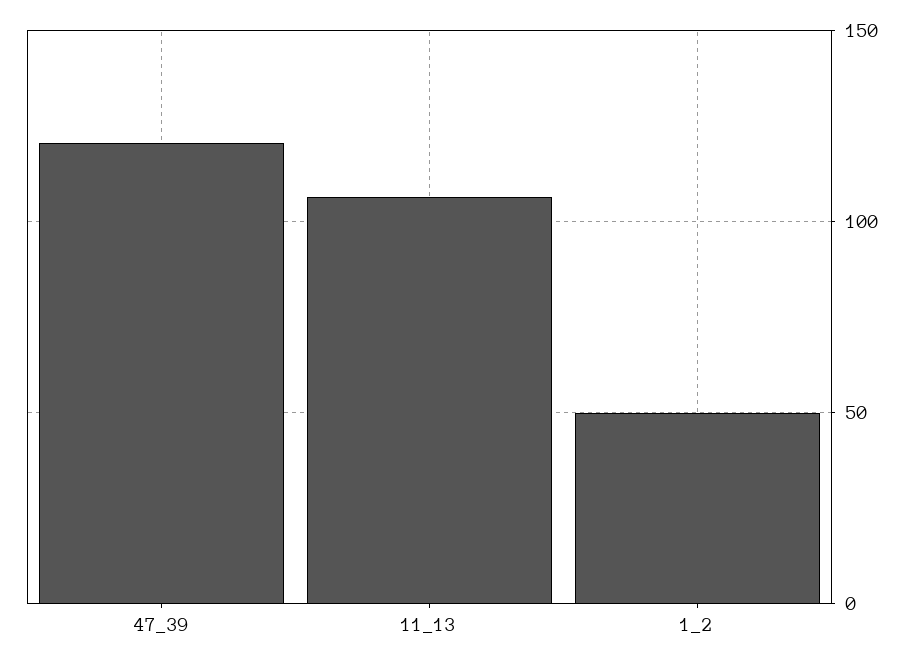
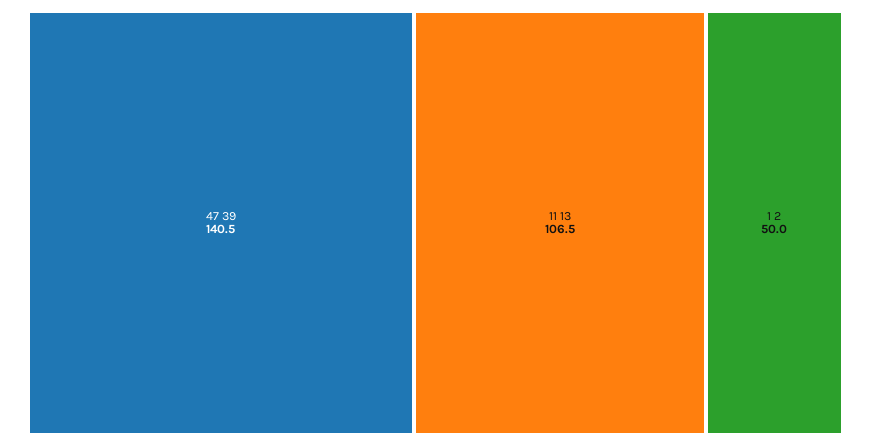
47_39: 120 -> 140.5

